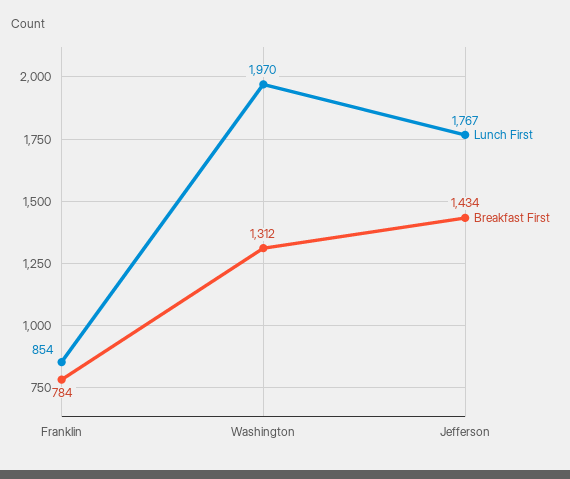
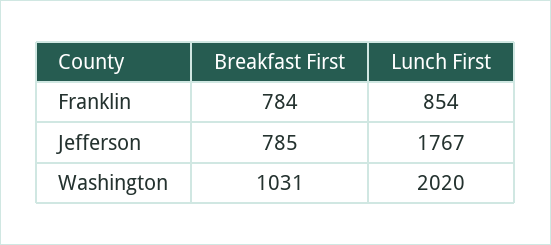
Lunch First, Washington: 1970 -> 2020
Breakfast First, Washington: 1312 -> 1031
Breakfast First, Jefferson: 1434 -> 785

